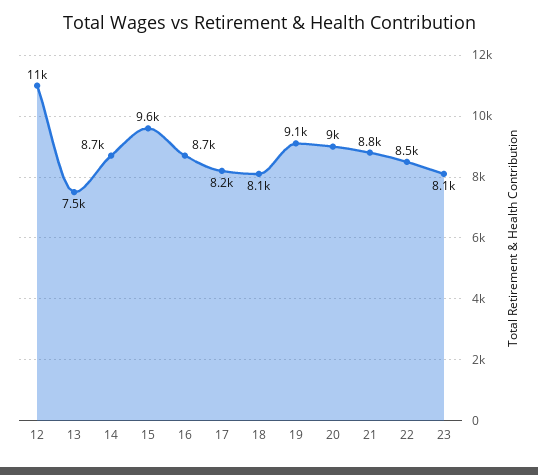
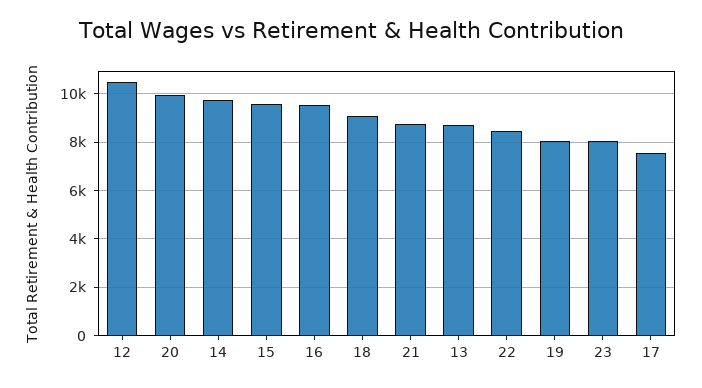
13: 7500 -> 8750
14: 8700 -> 9750
16: 8700 -> 9500
17: 8200 -> 7500
18: 8100 -> 9000
19: 9100 -> 8000
20: 9000 -> 10000

